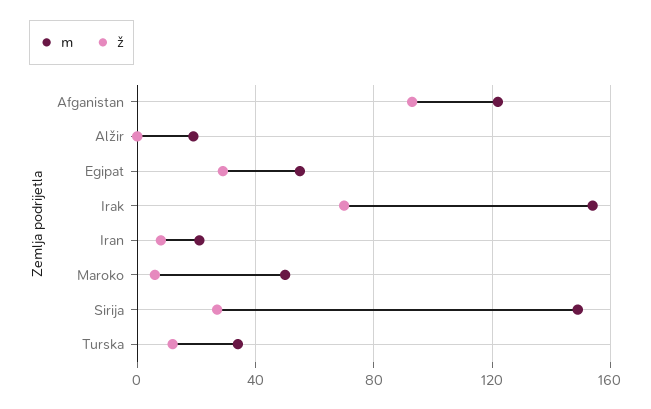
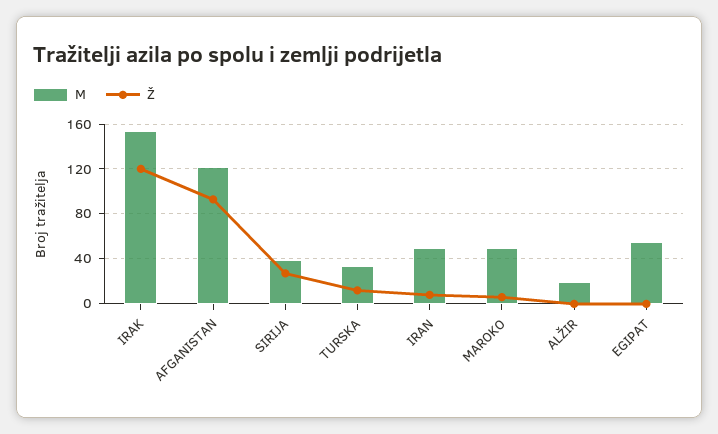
ž, Egipat: 30 -> 0
ž, Irak: 70 -> 120
m, Iran: 20 -> 50
m, Sirija: 150 -> 40

